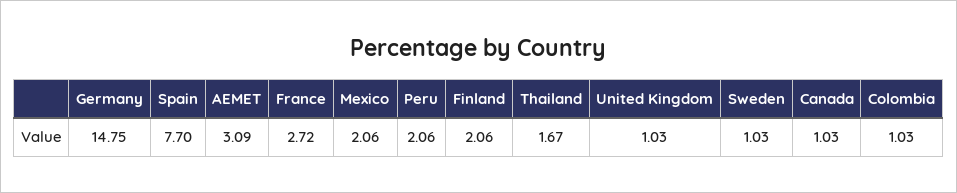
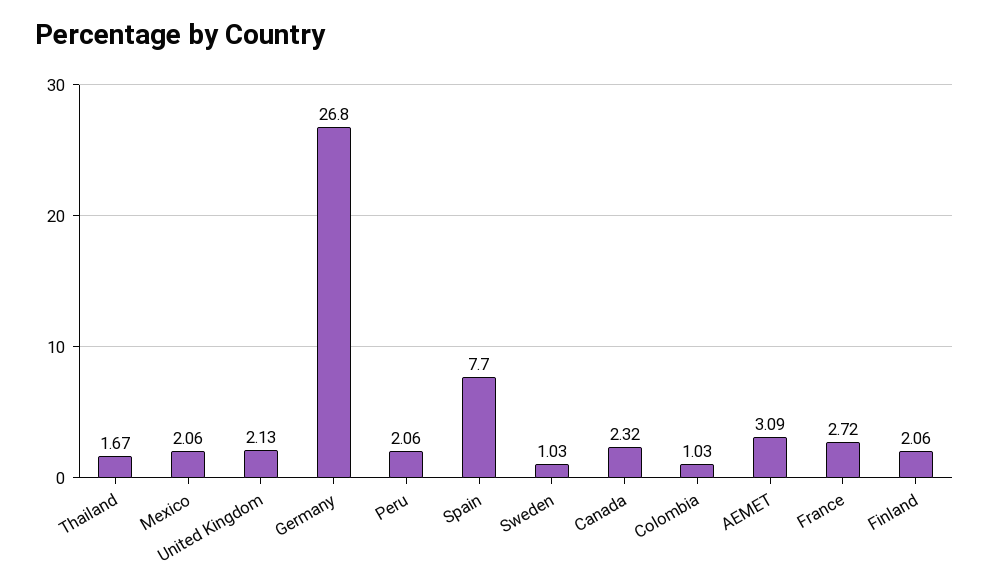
Germany: 14.75 -> 26.8
United Kingdom: 1.03 -> 2.13
Canada: 1.03 -> 2.32

